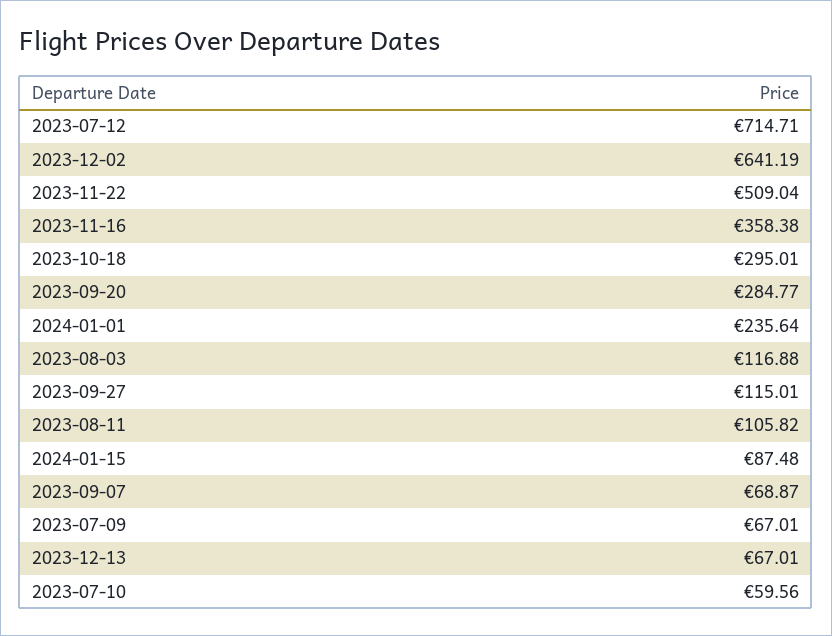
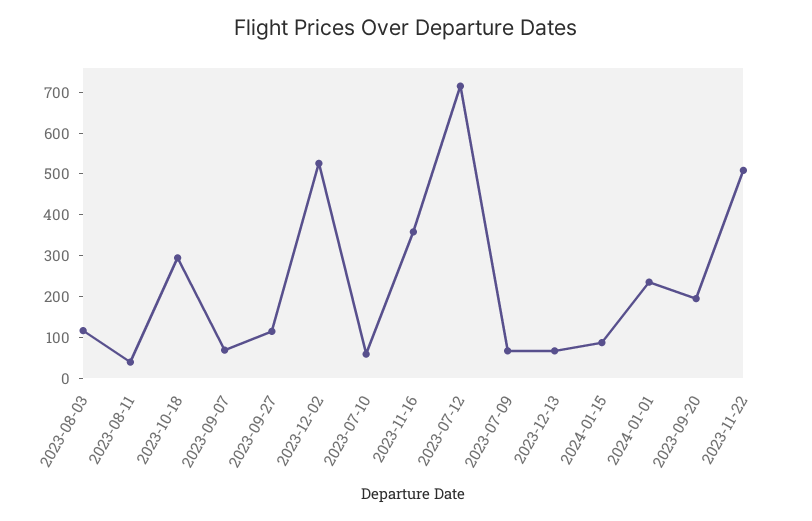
2023-12-02: 641.19 -> 520
2023-09-20: 284.77 -> 200
2023-08-11: 105.82 -> 40

